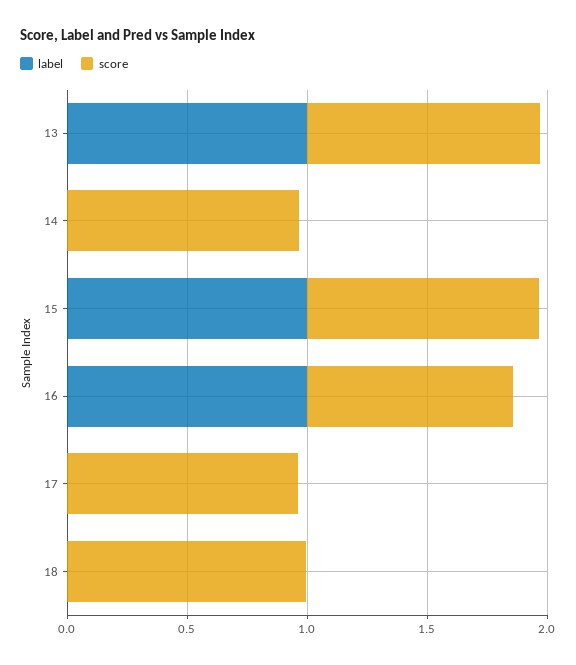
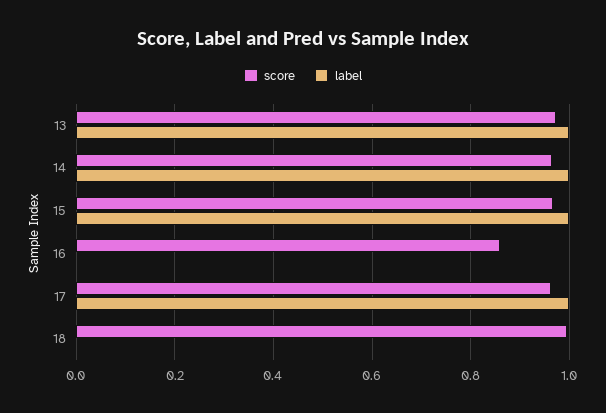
label, 14: 0 -> 1
label, 16: 1 -> 0
label, 17: 0 -> 1

